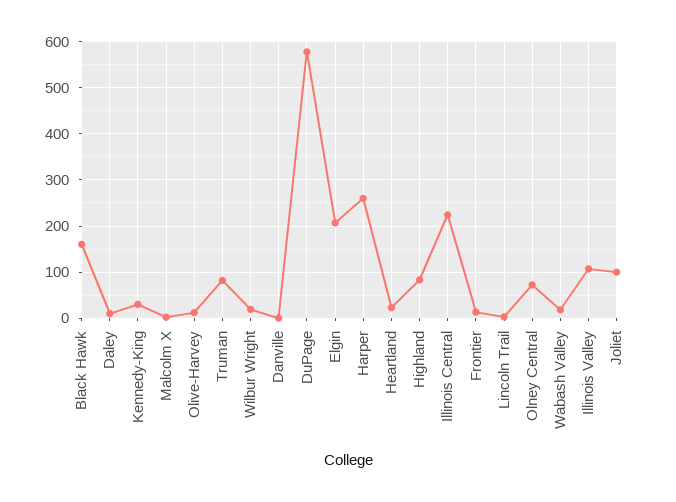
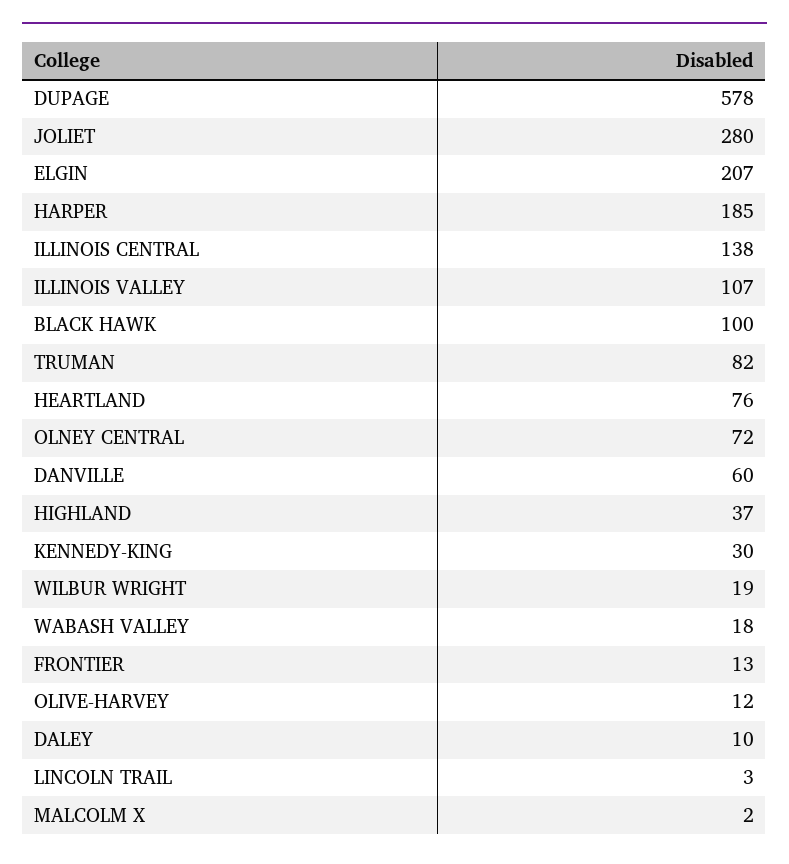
Black Hawk: 160 -> 100
Danville: 0 -> 60
Harper: 260 -> 185
Heartland: 20 -> 76
Highland: 80 -> 37
Illinois Central: 220 -> 138
Joliet: 100 -> 280

